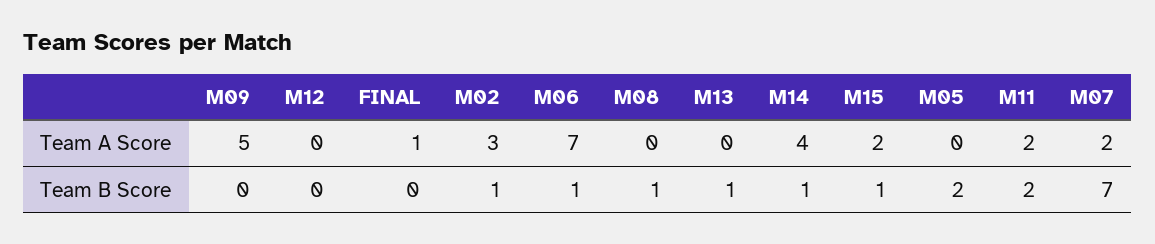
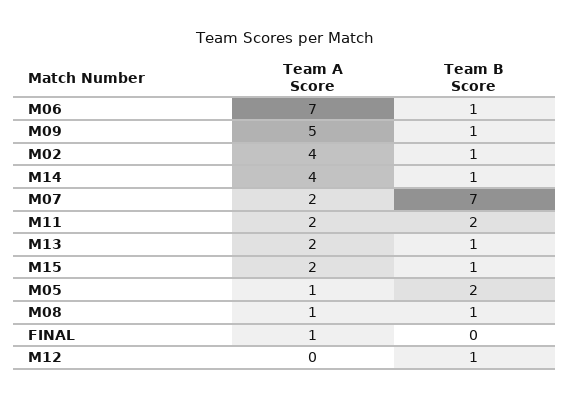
M02, Team A Score: 3 -> 4
M08, Team A Score: 0 -> 1
M13, Team A Score: 0 -> 2
M05, Team A Score: 0 -> 1
M09, Team B Score: 0 -> 1
M12, Team B Score: 0 -> 1

